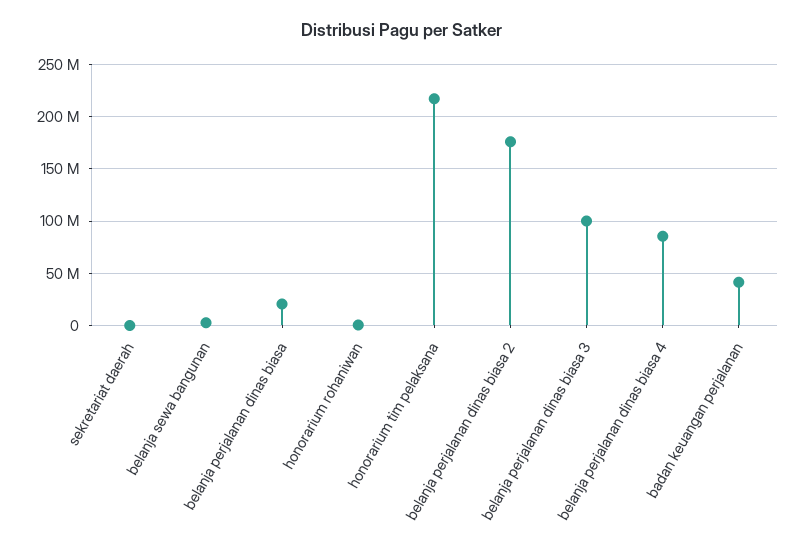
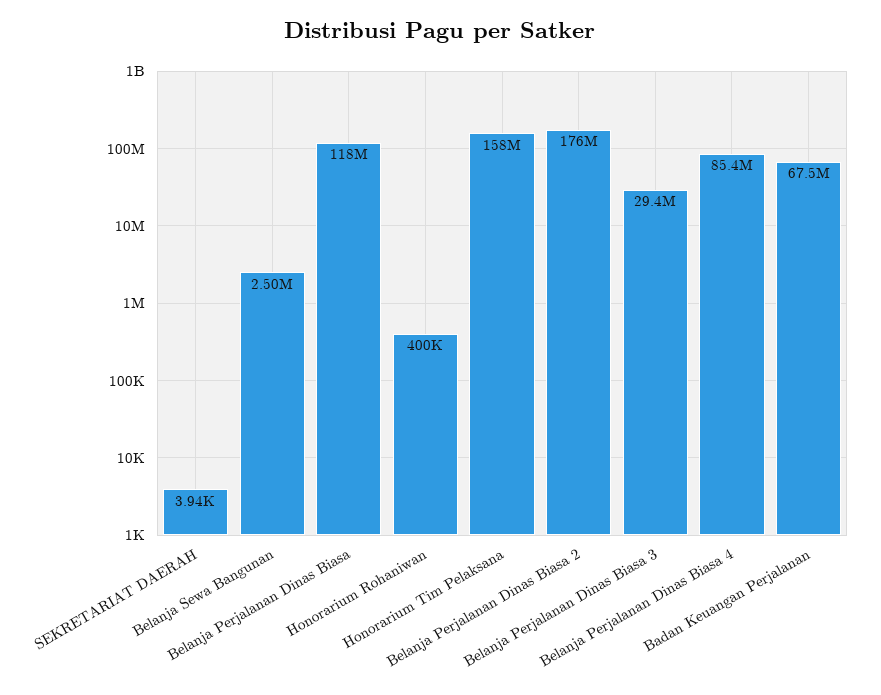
belanja perjalanan dinas biasa: 20000000 -> 118000000
honorarium tim pelaksana: 220000000 -> 158000000
belanja perjalanan dinas biasa 3: 100000000 -> 29400000
badan keuangan perjalanan: 40000000 -> 67500000

